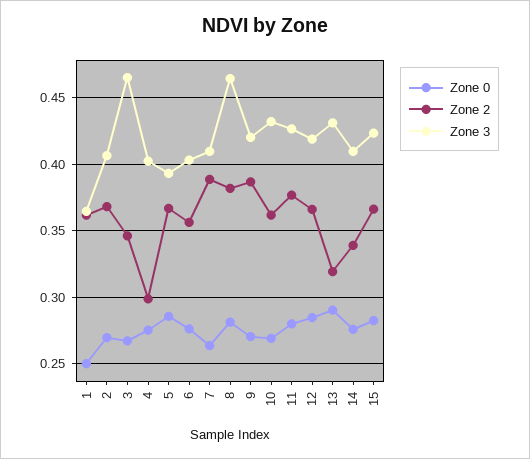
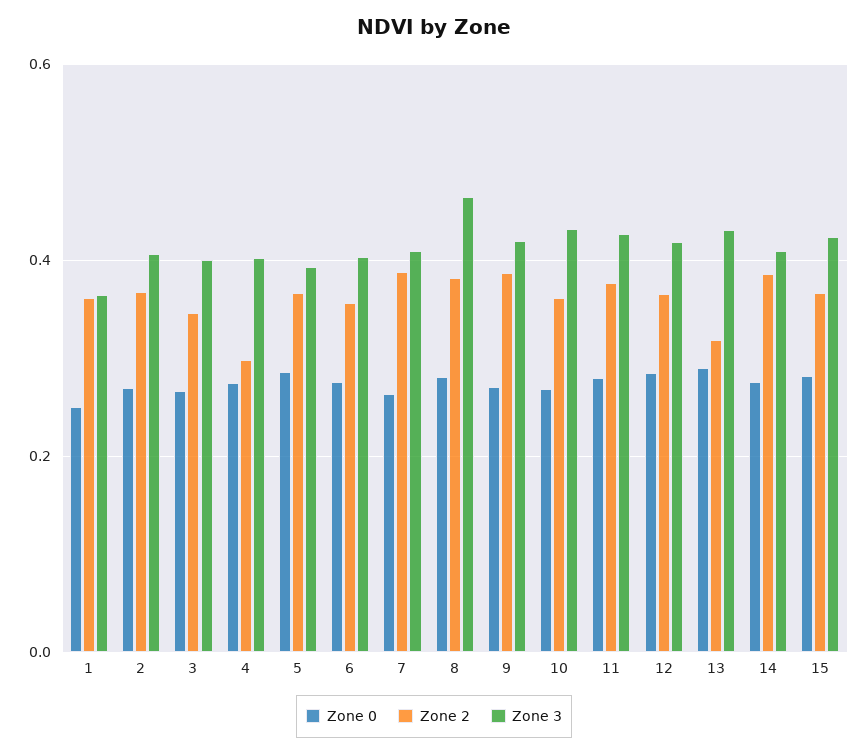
Zone 3, 3: 0.465 -> 0.4
Zone 2, 14: 0.34 -> 0.38

